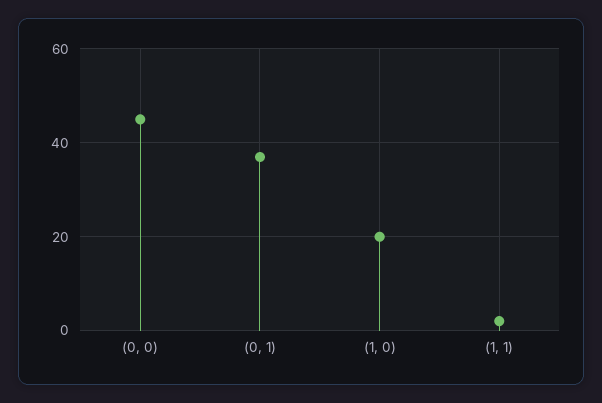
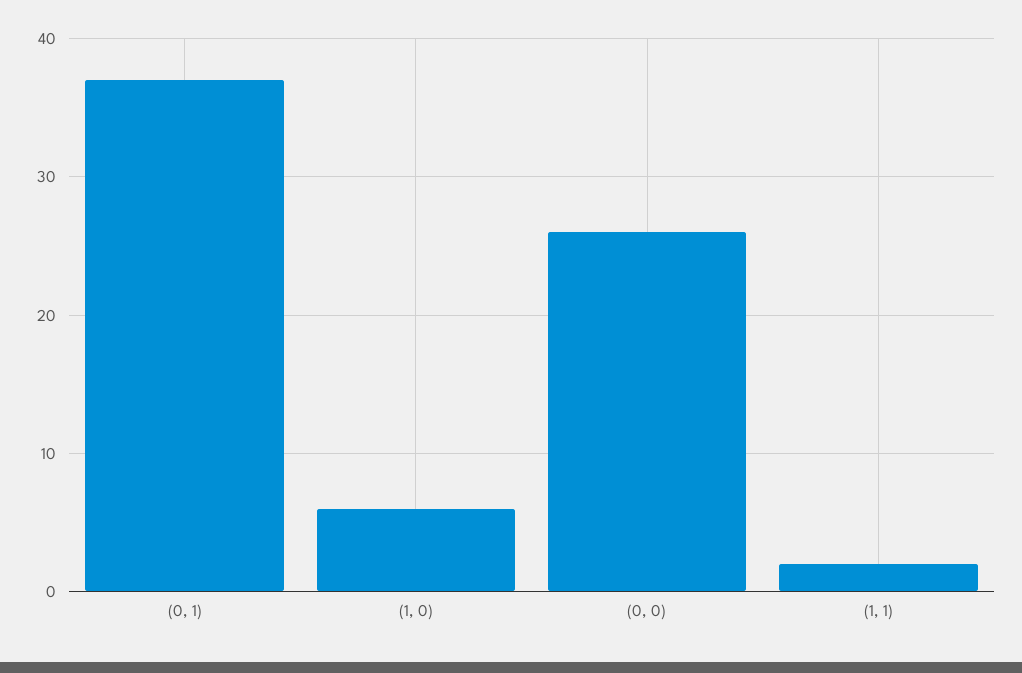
(0, 0): 45 -> 26
(1, 0): 20 -> 6

